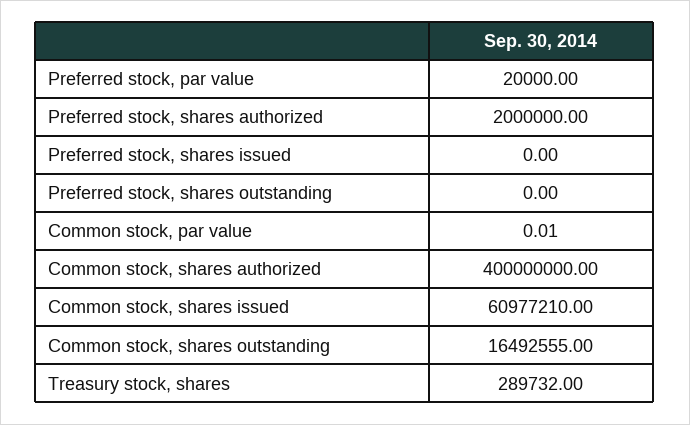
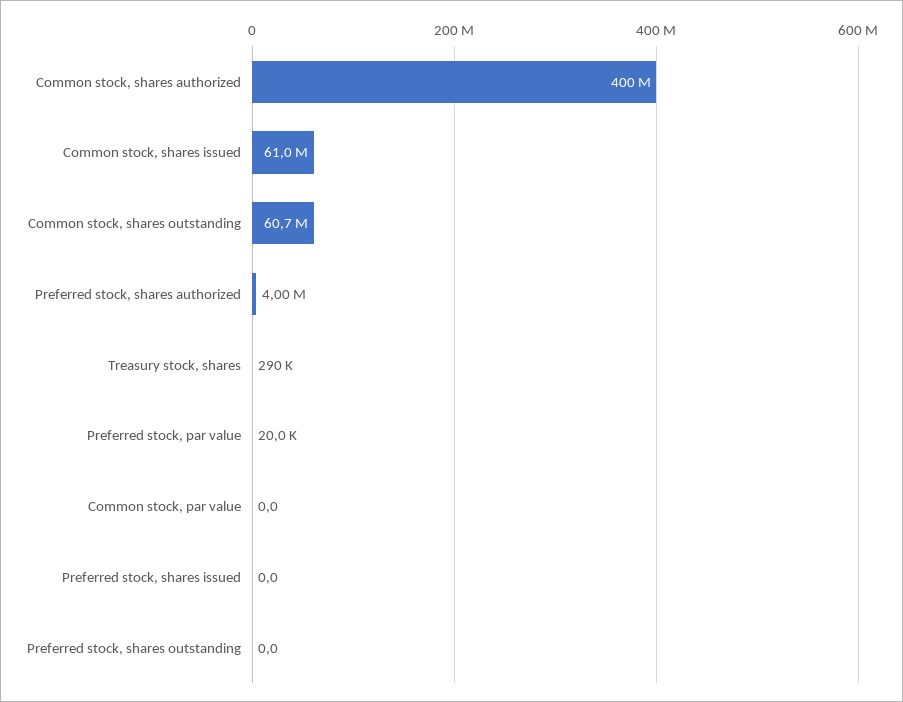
Preferred stock, shares authorized: 2000000 -> 4000000
Common stock, shares outstanding: 16492555 -> 60700000

